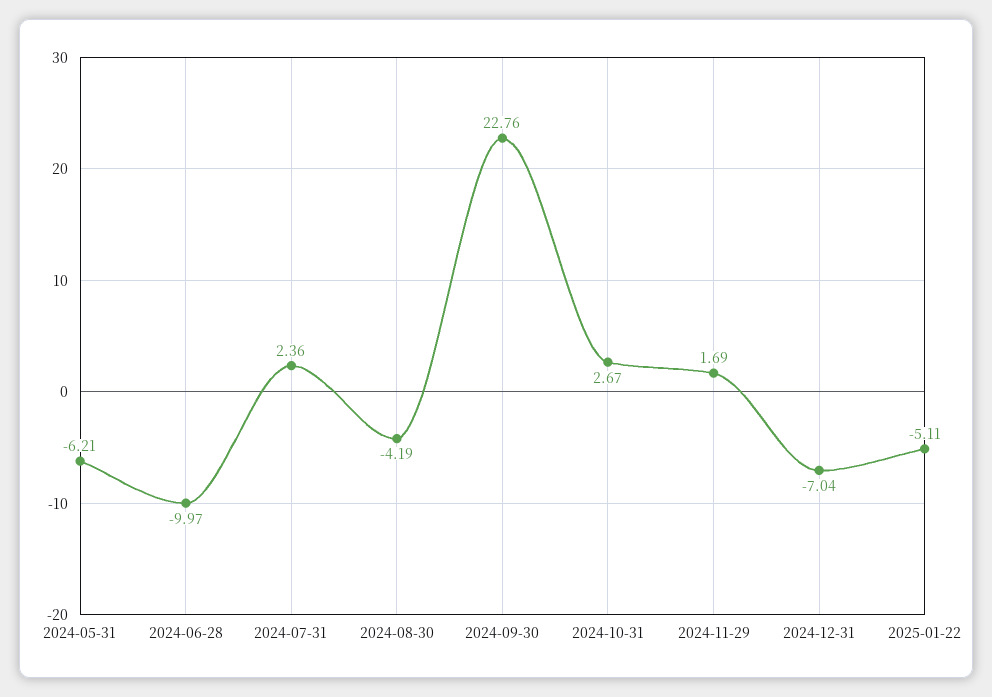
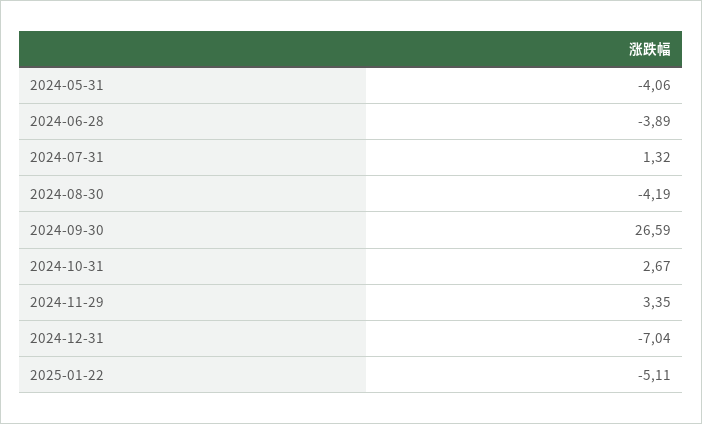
2024-05-31: -6.21 -> -4.06
2024-06-28: -9.97 -> -3.89
2024-07-31: 2.36 -> 1.32
2024-09-30: 22.76 -> 26.59
2024-11-29: 1.69 -> 3.35

